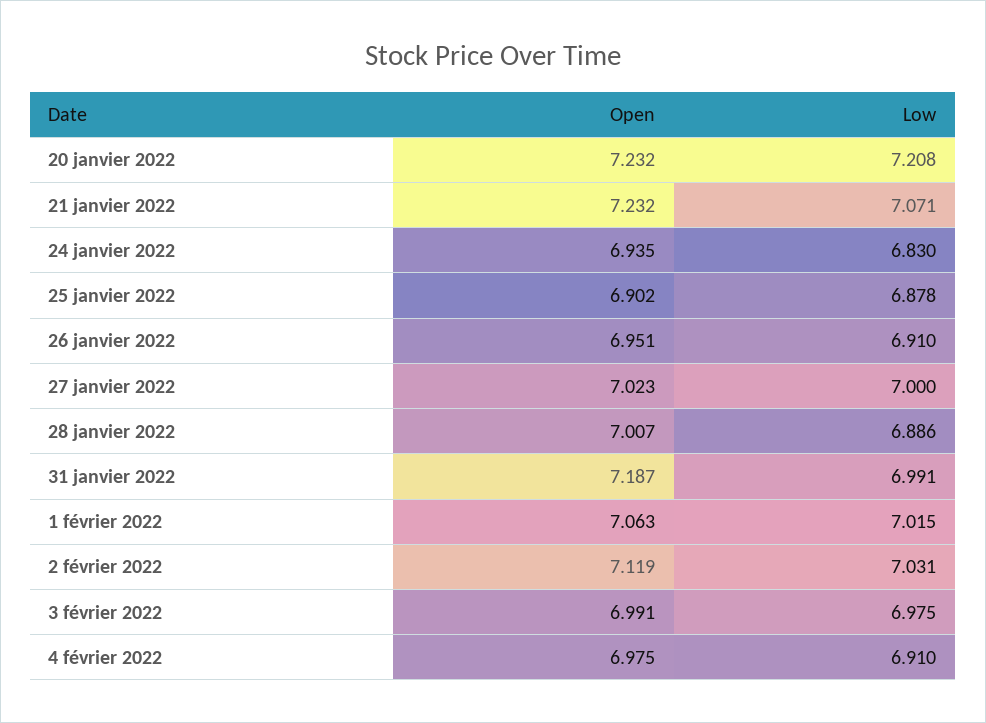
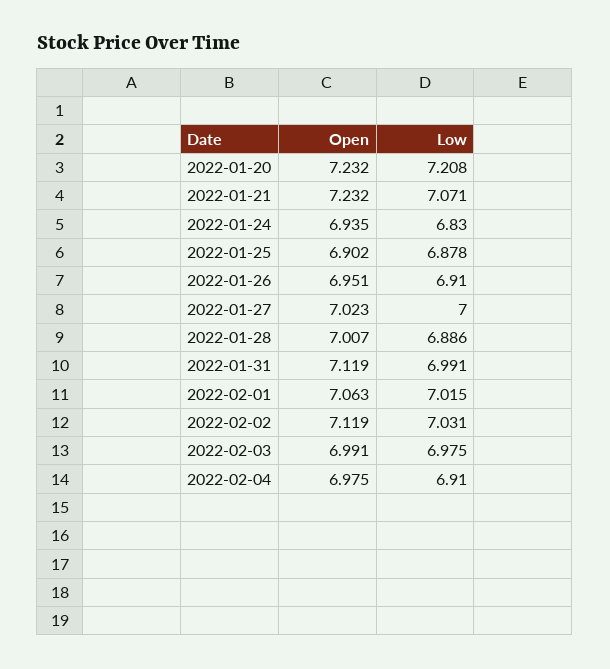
Open, 31 janvier 2022: 7.187 -> 7.119

